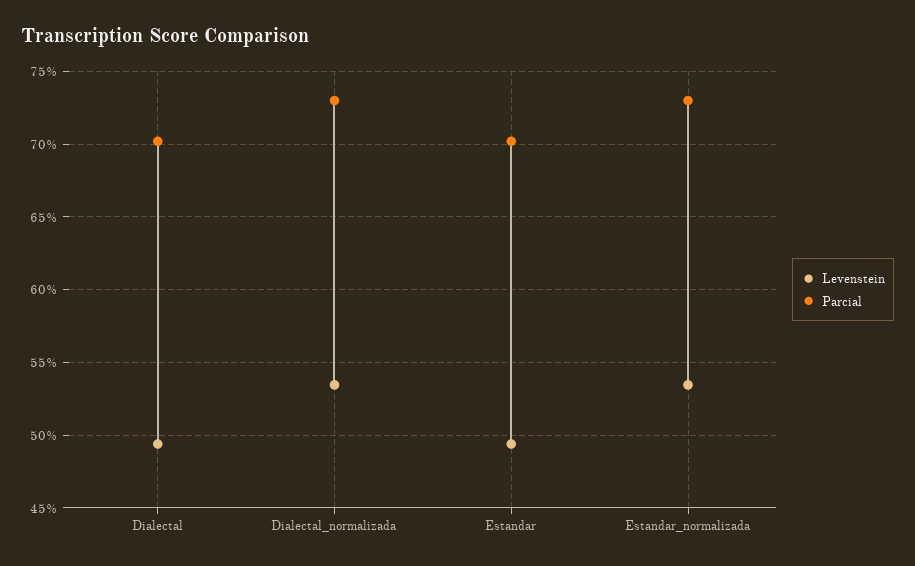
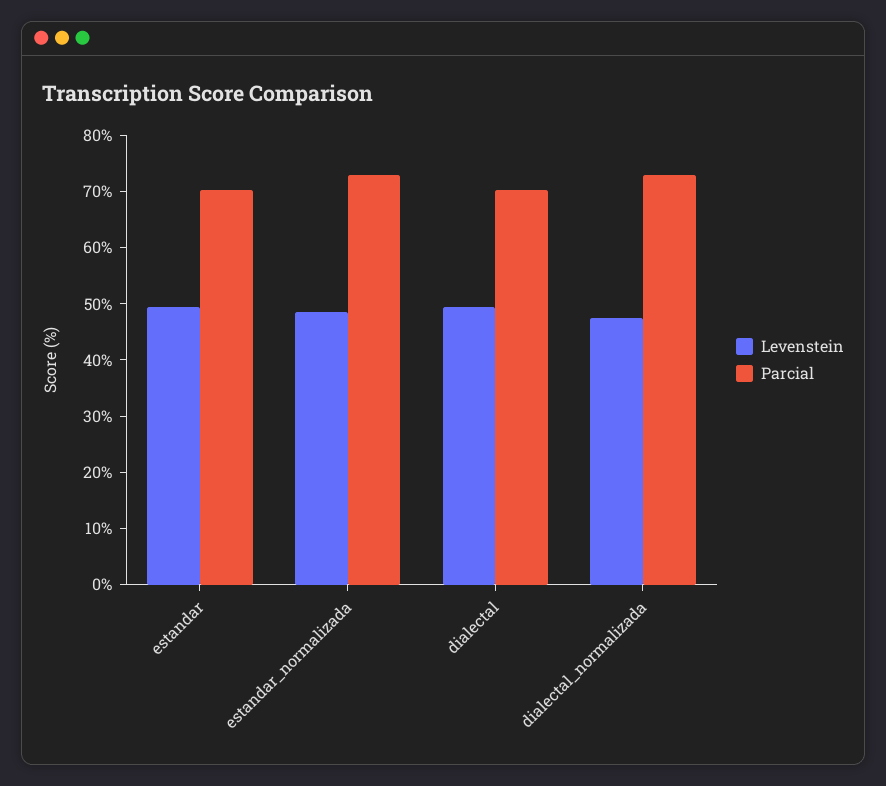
Levenstein, Dialectal_normalizada: 53.5 -> 48
Levenstein, Estandar_normalizada: 53.5 -> 48

